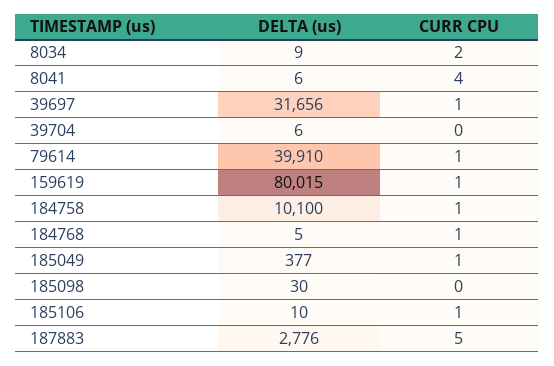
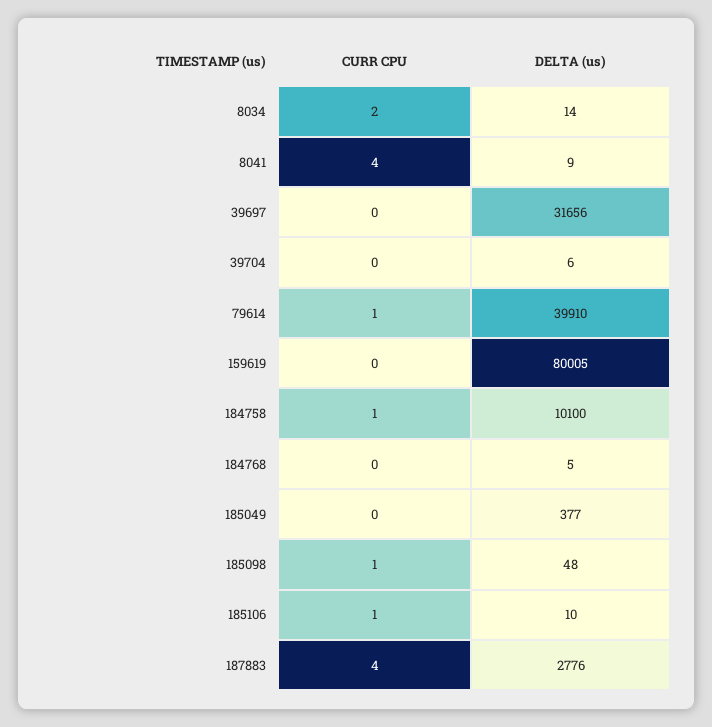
DELTA (us), 8034: 9 -> 14
DELTA (us), 8041: 6 -> 9
CURR CPU, 39697: 1 -> 0
DELTA (us), 159619: 80015 -> 80005
CURR CPU, 159619: 1 -> 0
CURR CPU, 184768: 1 -> 0
CURR CPU, 185049: 1 -> 0
DELTA (us), 185098: 30 -> 48
CURR CPU, 185098: 0 -> 1
CURR CPU, 187883: 5 -> 4

